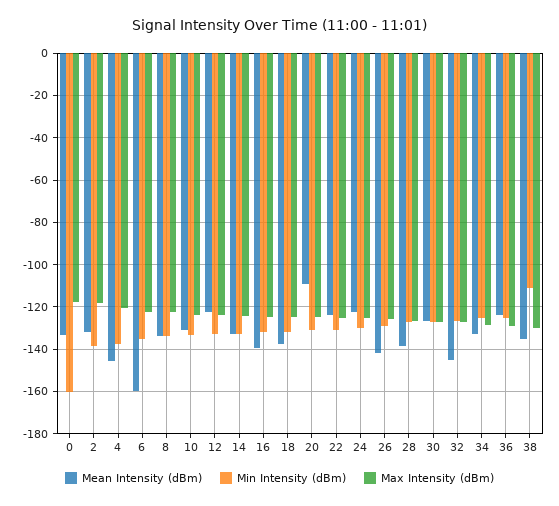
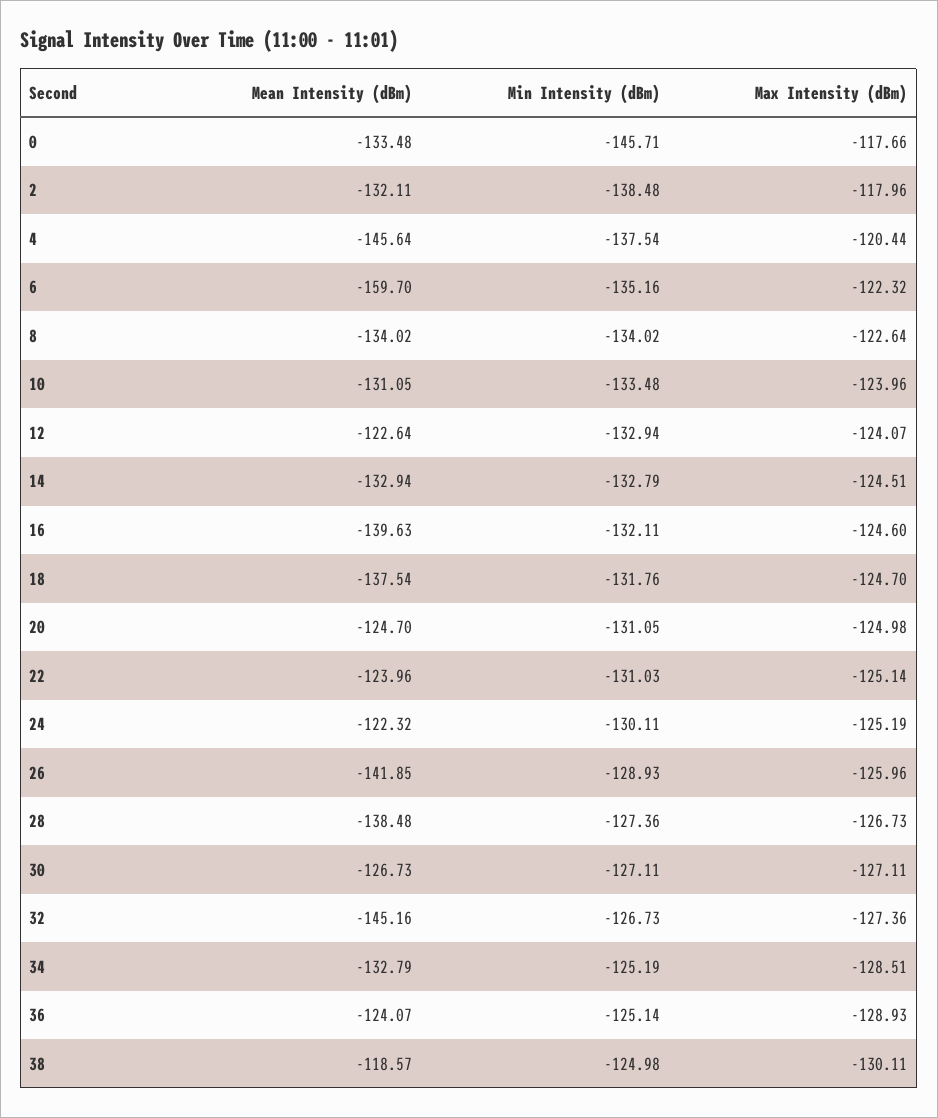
Min Intensity (dBm), 0: -160 -> -145.71
Mean Intensity (dBm), 20: -110 -> -124.7
Mean Intensity (dBm), 38: -135 -> -118.57
Min Intensity (dBm), 38: -110 -> -124.98

